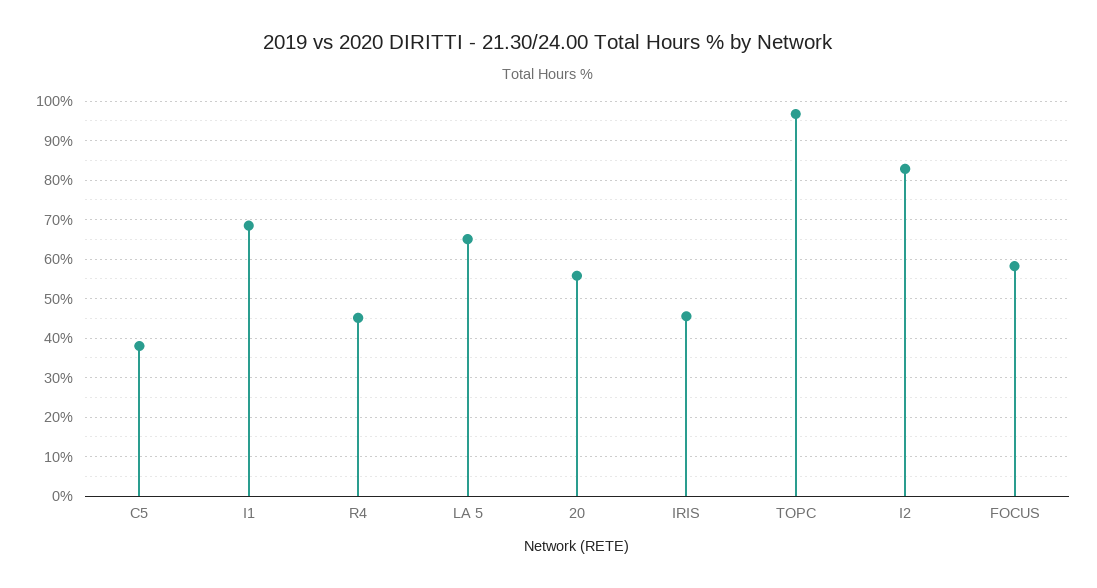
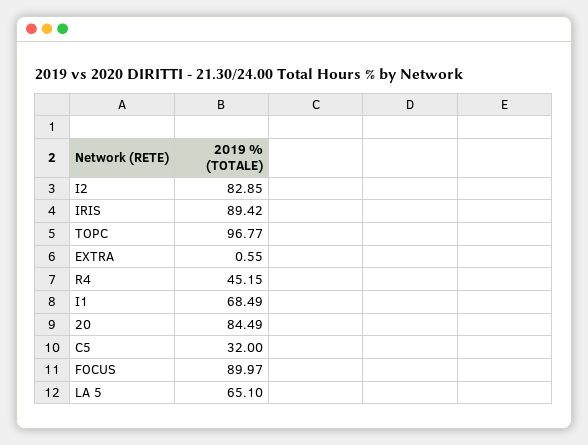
C5: 38 -> 32
20: 56 -> 84.49
IRIS: 46 -> 89.42
FOCUS: 58 -> 89.97
EXTRA: none -> 0.55

